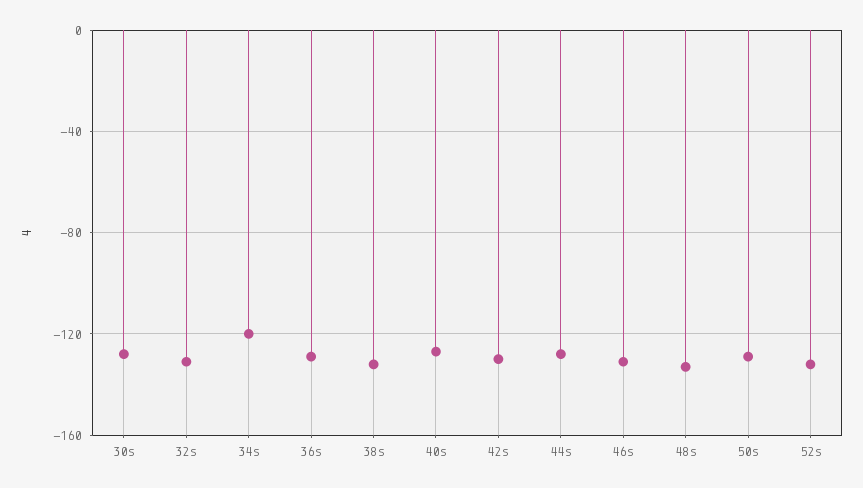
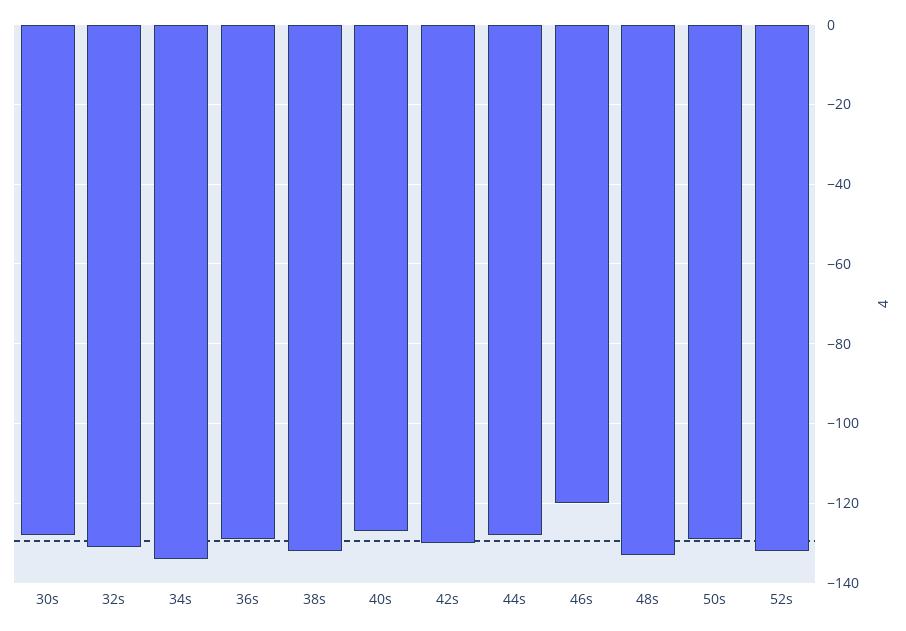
34s: -120 -> -135
46s: -130 -> -120

